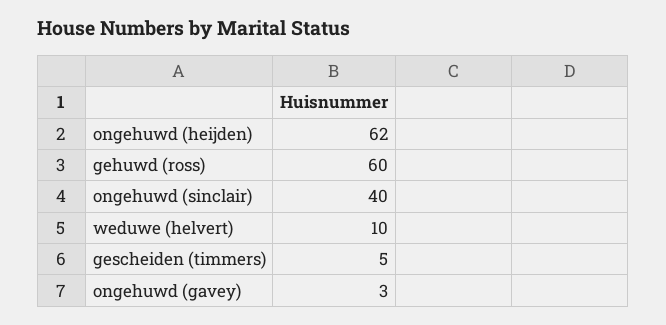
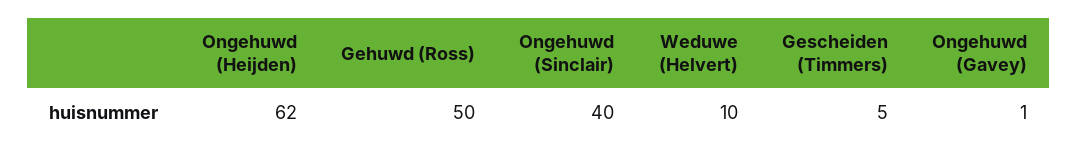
gehuwd (ross): 60 -> 50
ongehuwd (gavey): 3 -> 1

